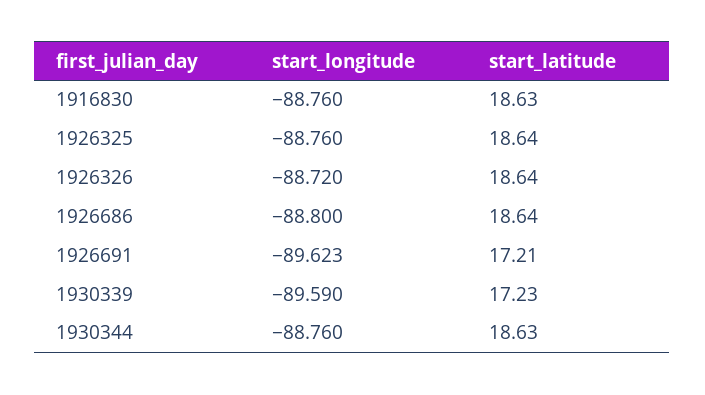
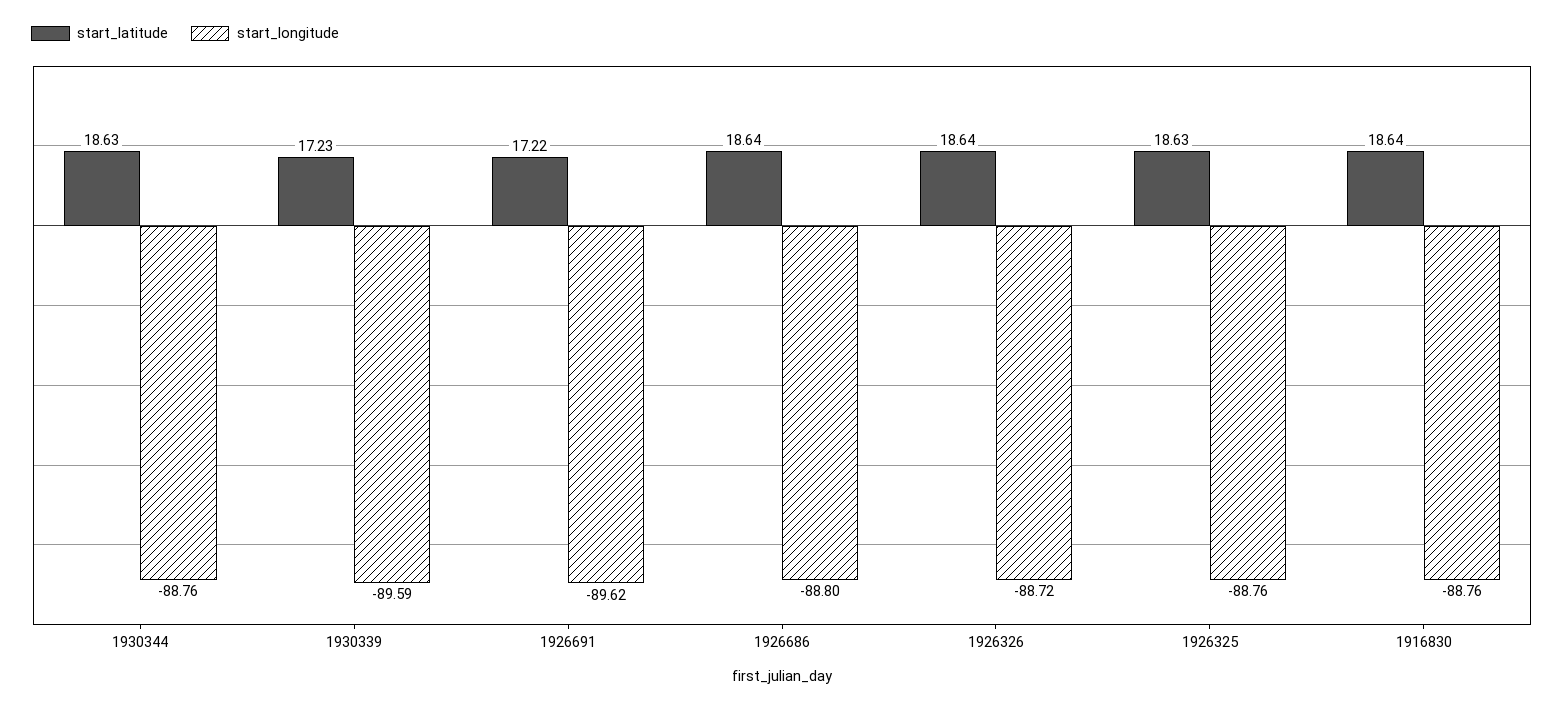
start_latitude, 1916830: 18.63 -> 18.64
start_latitude, 1926325: 18.64 -> 18.63
start_latitude, 1926691: 17.21 -> 17.22

